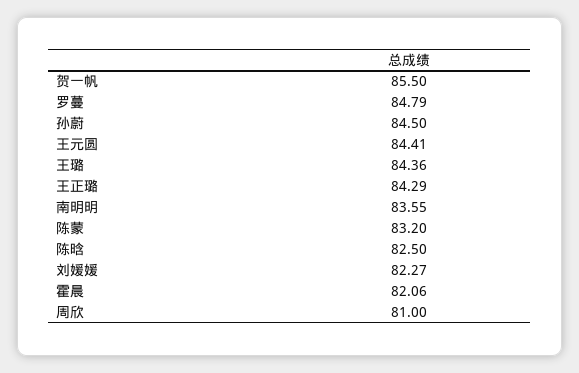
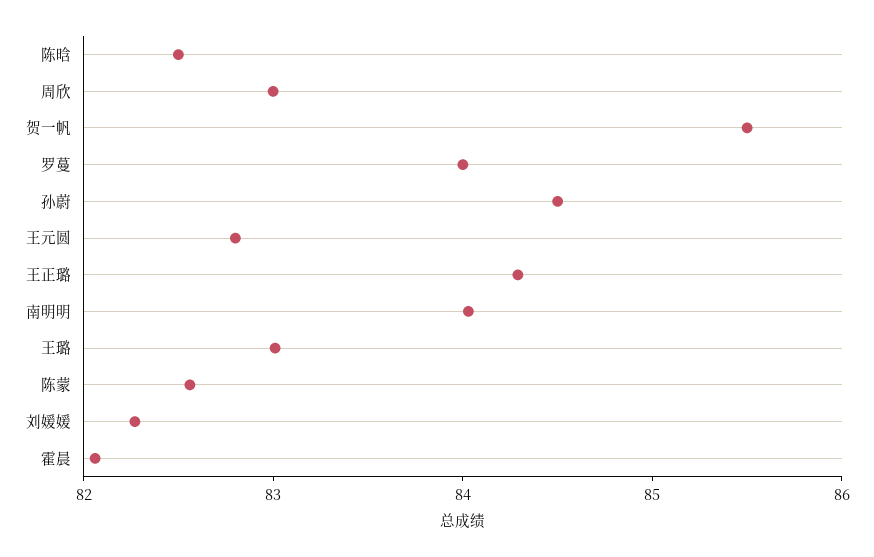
罗蔓: 84.79 -> 84
王元圆: 84.41 -> 82.8
王璐: 84.36 -> 83
南明明: 83.55 -> 84
陈蒙: 83.2 -> 82.6
周欣: 81 -> 83

